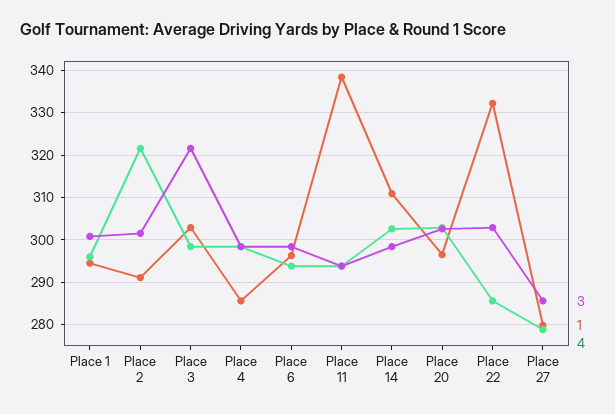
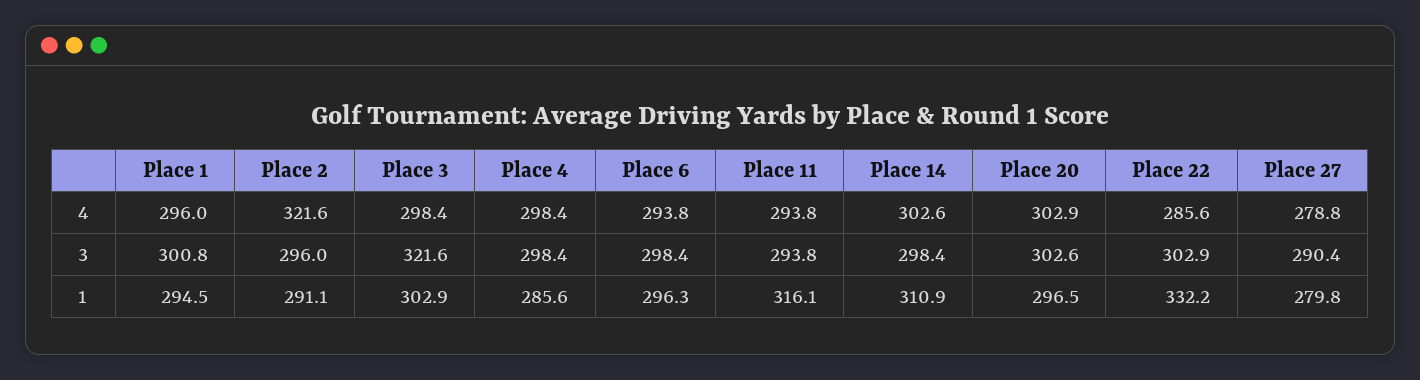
3, Place 2: 302 -> 296
1, Place 11: 338 -> 316.1
3, Place 27: 286 -> 290.4

